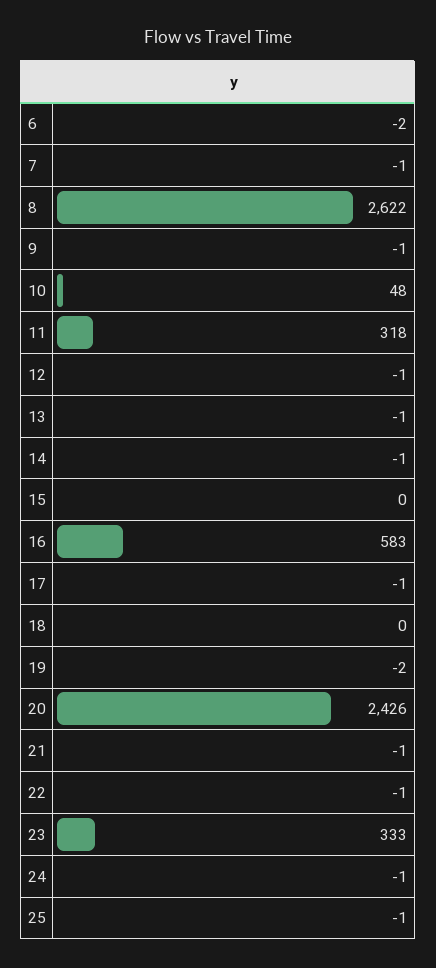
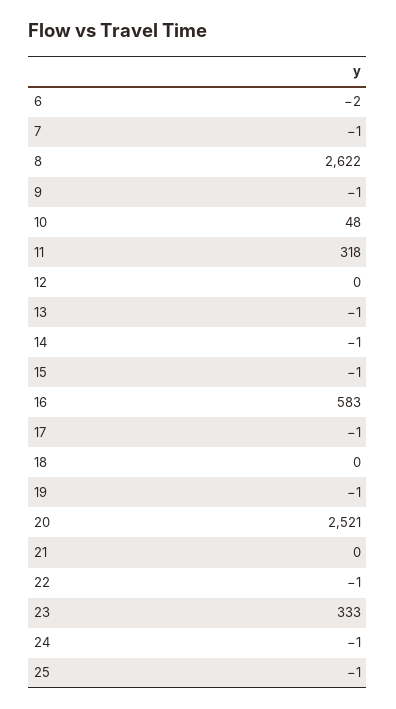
12: -1 -> 0
15: 0 -> -1
19: -2 -> -1
20: 2426 -> 2521
21: -1 -> 0

